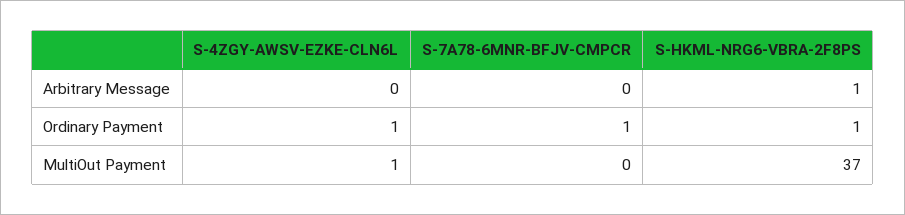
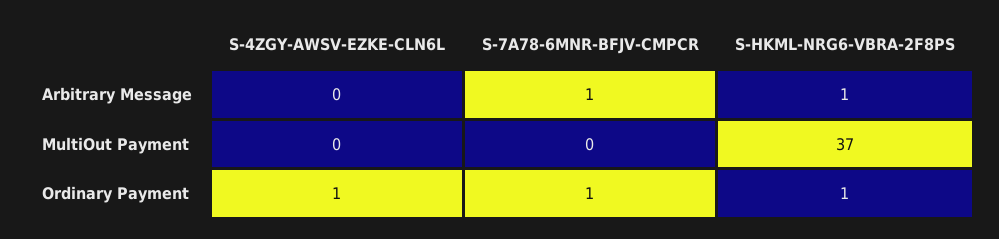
S-7A78-6MNR-BFJV-CMPCR, Arbitrary Message: 0 -> 1
S-4ZGY-AWSV-EZKE-CLN6L, MultiOut Payment: 1 -> 0

